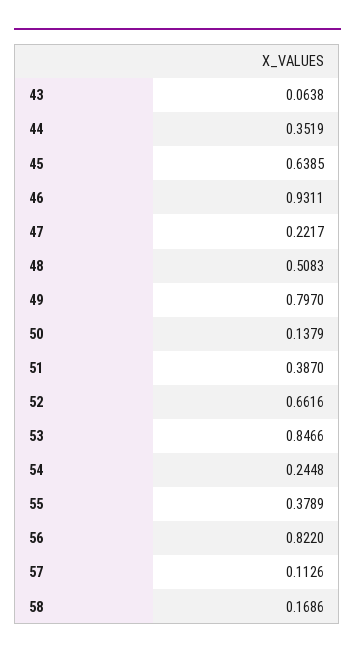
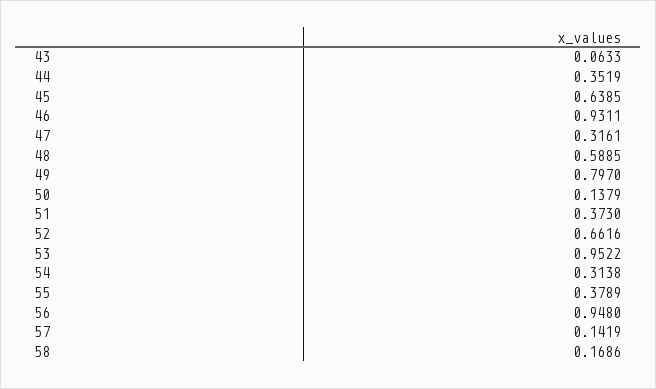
43: 0.0638 -> 0.0633
47: 0.2217 -> 0.3161
48: 0.5083 -> 0.5885
51: 0.387 -> 0.373
53: 0.8466 -> 0.9522
54: 0.2448 -> 0.3138
56: 0.822 -> 0.948
57: 0.1126 -> 0.1419

